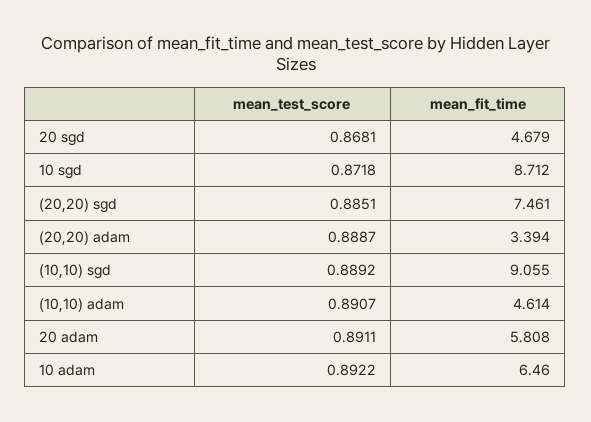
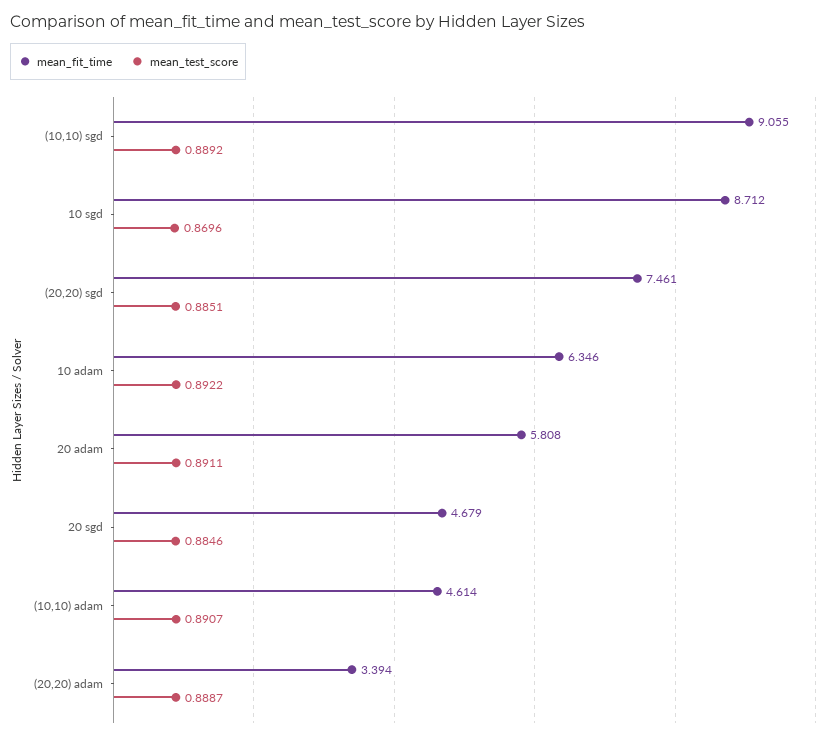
mean_test_score, 20 sgd: 0.8681 -> 0.8846
mean_test_score, 10 sgd: 0.8718 -> 0.8696
mean_fit_time, 10 adam: 6.46 -> 6.346

